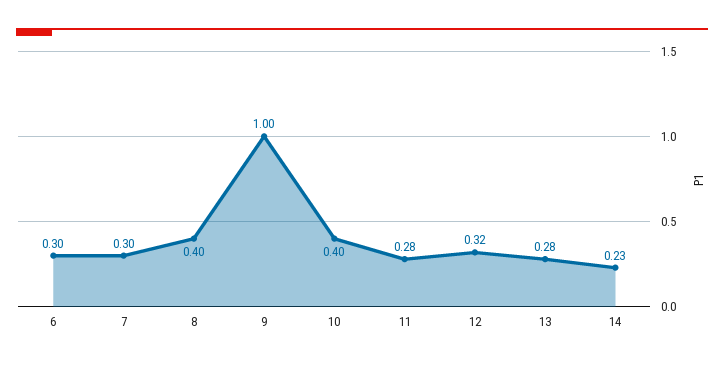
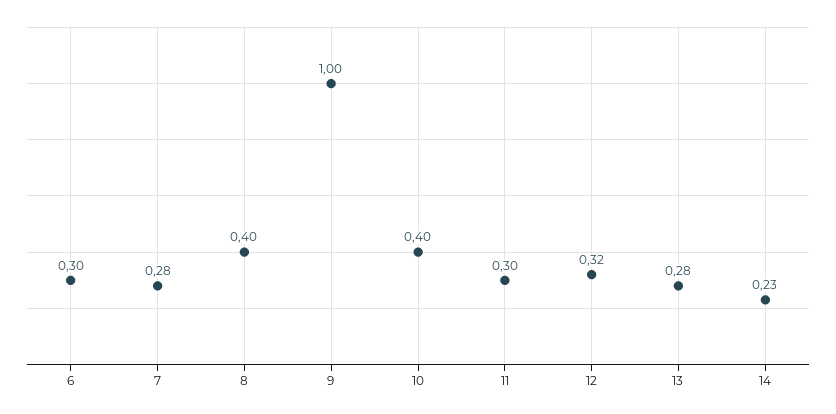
7: 0.3 -> 0.28
11: 0.28 -> 0.3

